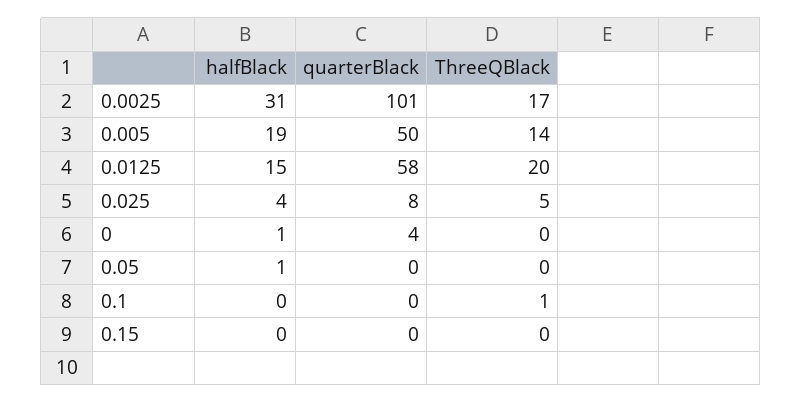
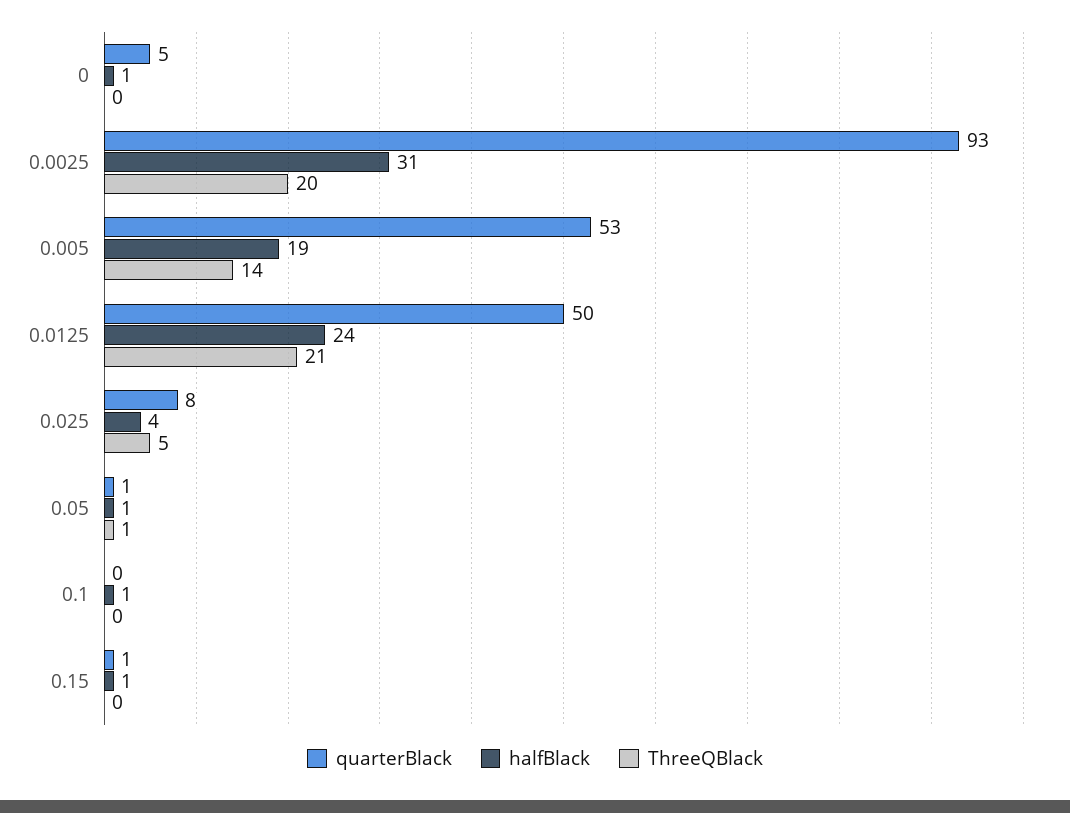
quarterBlack, 0.0025: 101 -> 93
ThreeQBlack, 0.0025: 17 -> 20
quarterBlack, 0.005: 50 -> 53
halfBlack, 0.0125: 15 -> 24
quarterBlack, 0.0125: 58 -> 50
ThreeQBlack, 0.0125: 20 -> 21
quarterBlack, 0: 4 -> 5
quarterBlack, 0.05: 0 -> 1
ThreeQBlack, 0.05: 0 -> 1
halfBlack, 0.1: 0 -> 1
ThreeQBlack, 0.1: 1 -> 0
halfBlack, 0.15: 0 -> 1
quarterBlack, 0.15: 0 -> 1

